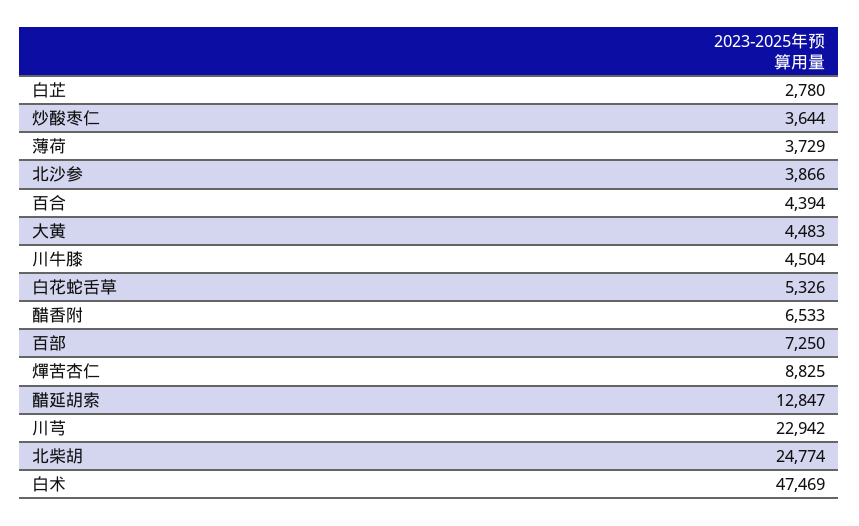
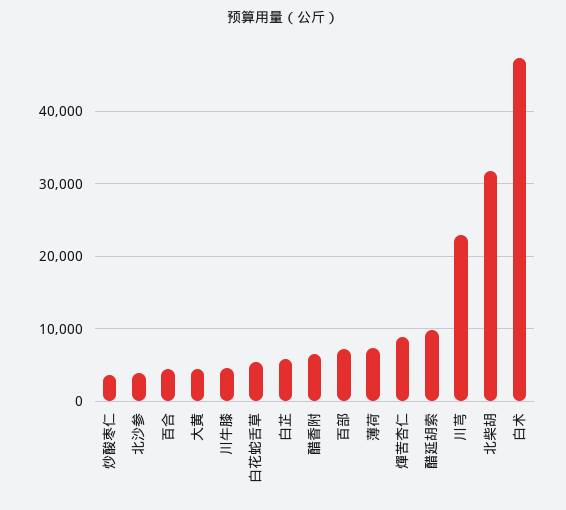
白芷: 2780 -> 6000
薄荷: 3729 -> 7000
醋延胡索: 12847 -> 10000
北柴胡: 24774 -> 32000

